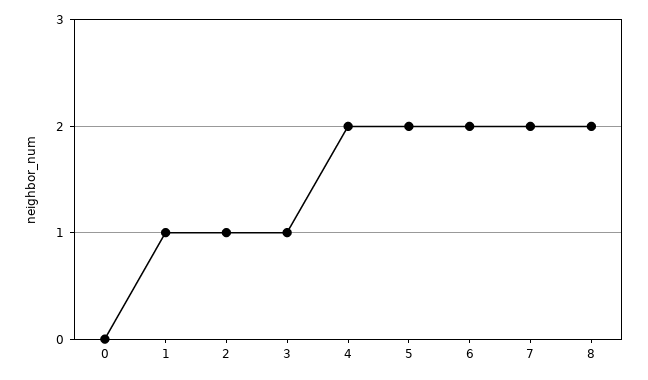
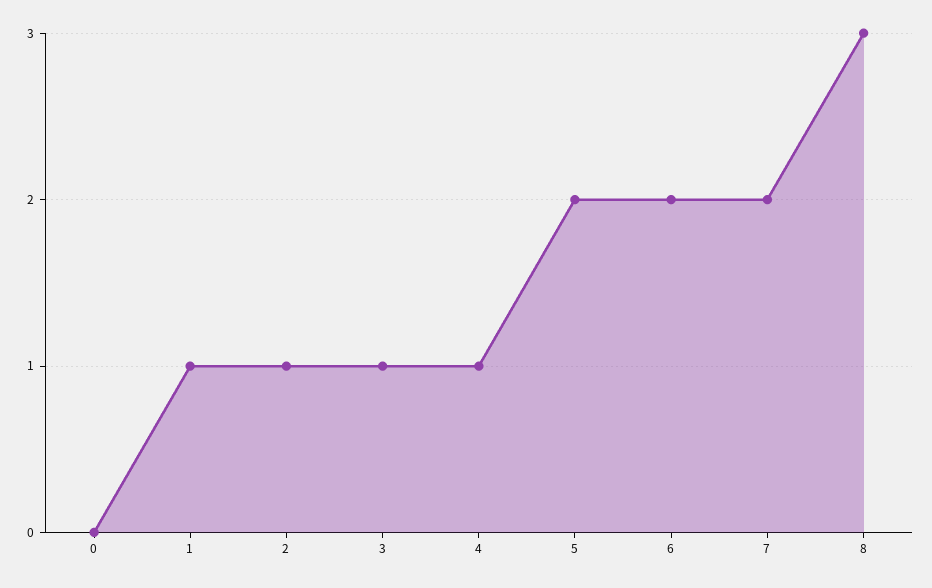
4: 2 -> 1
8: 2 -> 3

